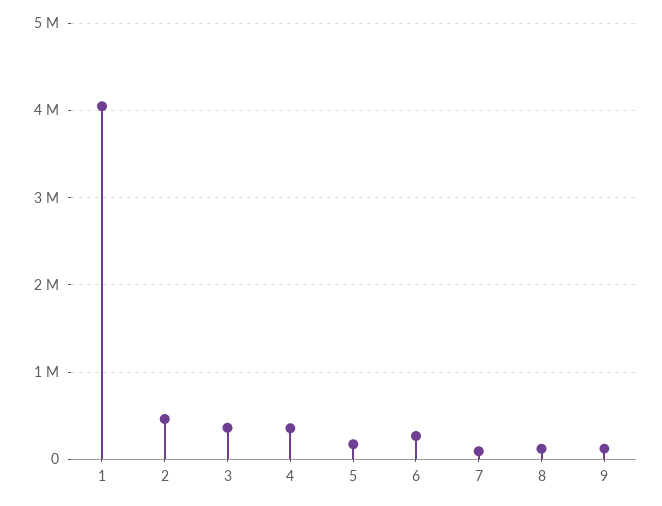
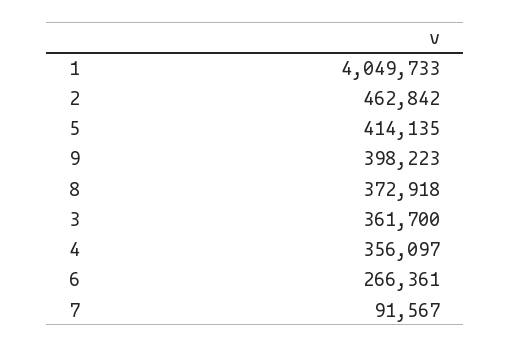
5: 200000 -> 414135
8: 100000 -> 372918
9: 100000 -> 398223

